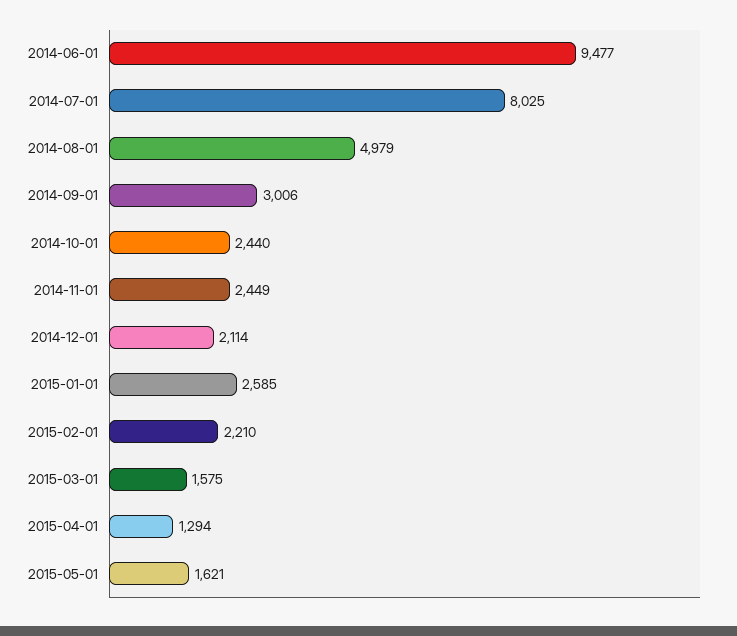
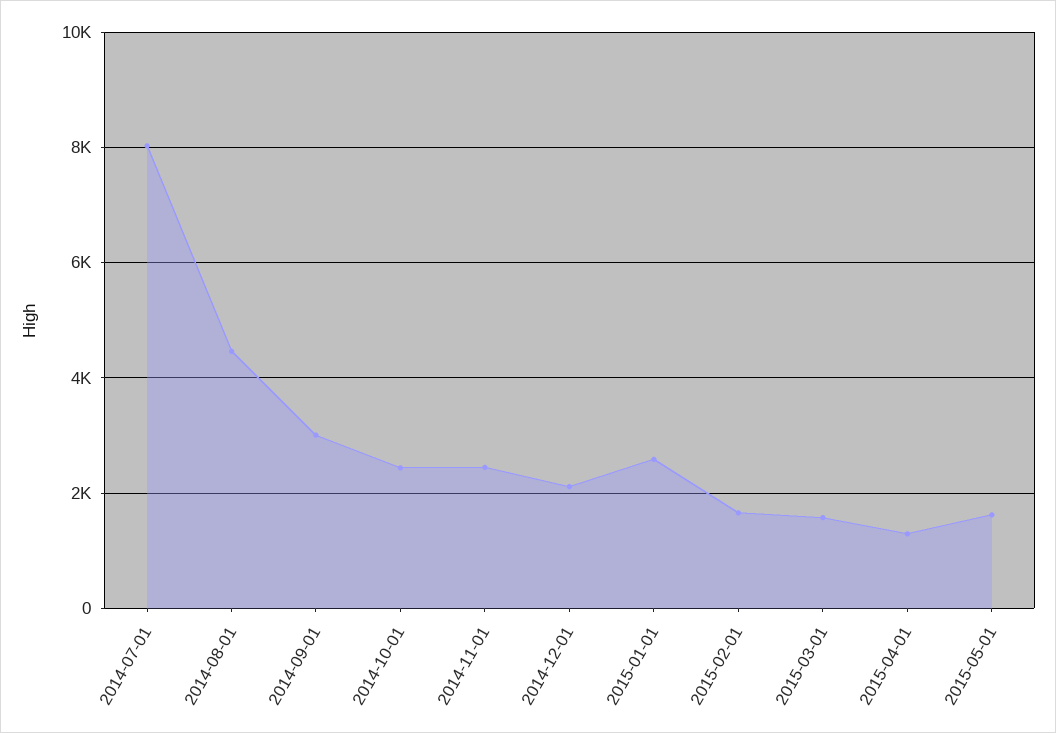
2014-06-01: 9477 -> none
2014-08-01: 4979 -> 4400
2015-02-01: 2210 -> 1600

